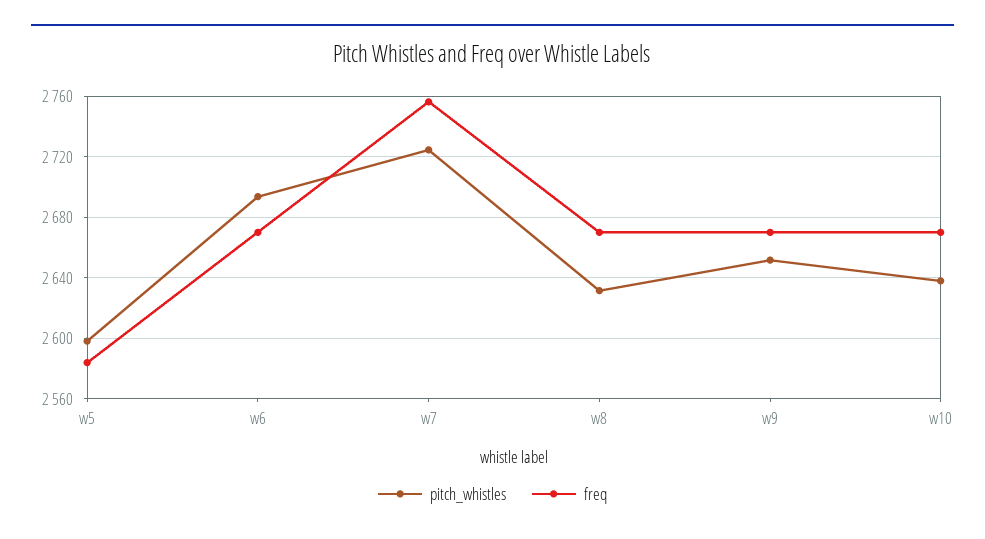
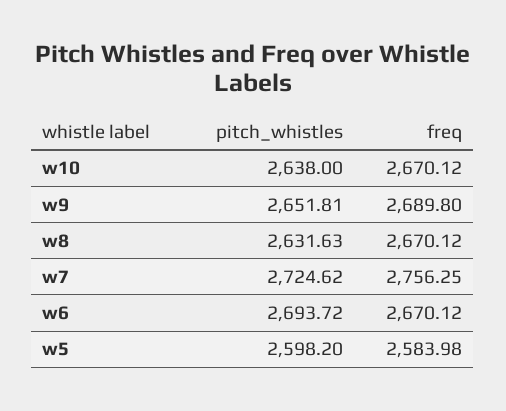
freq, w9: 2670 -> 2689.8

